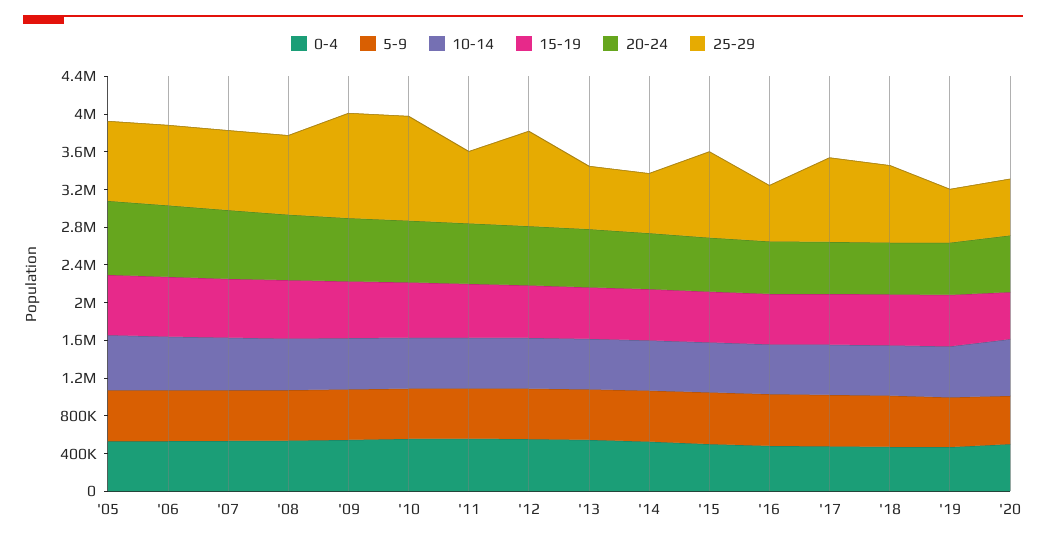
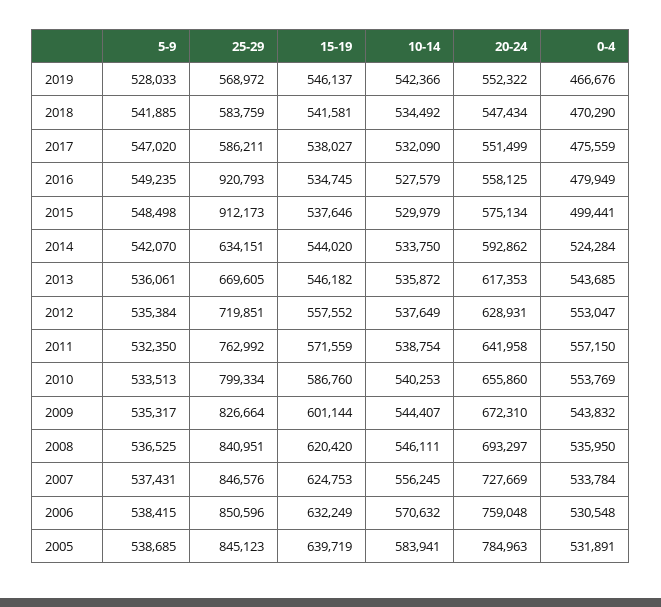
25-29, '09: 1100000 -> 826664
25-29, '10: 1100000 -> 799334
25-29, '12: 1000000 -> 719851
25-29, '16: 600000 -> 920793
25-29, '17: 900000 -> 586211
25-29, '18: 800000 -> 583759
0-4, '20: 500000 -> none
5-9, '20: 500000 -> none
10-14, '20: 600000 -> none
15-19, '20: 500000 -> none
20-24, '20: 600000 -> none
25-29, '20: 600000 -> none

